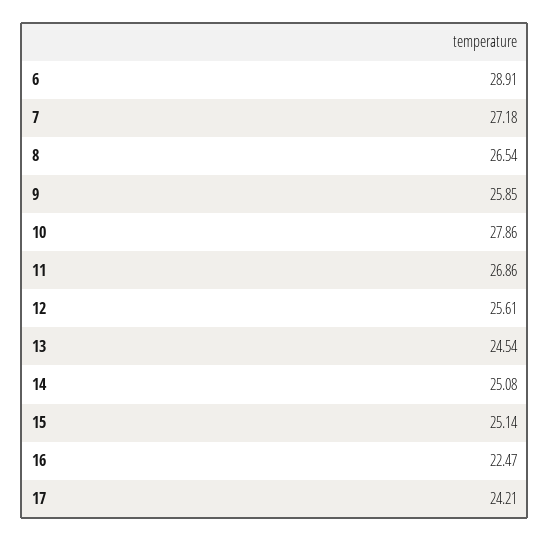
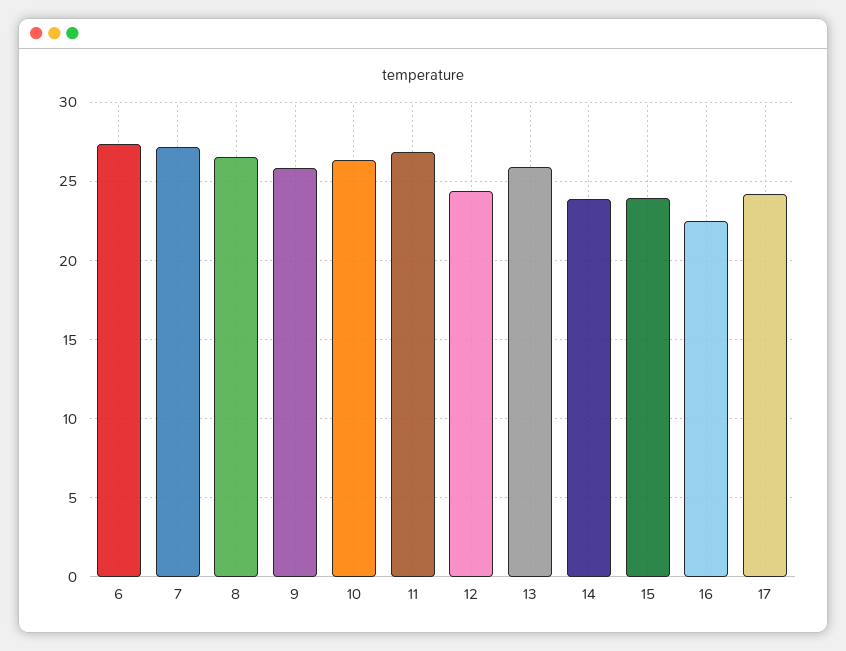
6: 28.91 -> 27.5
10: 27.86 -> 26.5
12: 25.61 -> 24.5
13: 24.54 -> 26
14: 25.08 -> 24
15: 25.14 -> 24

